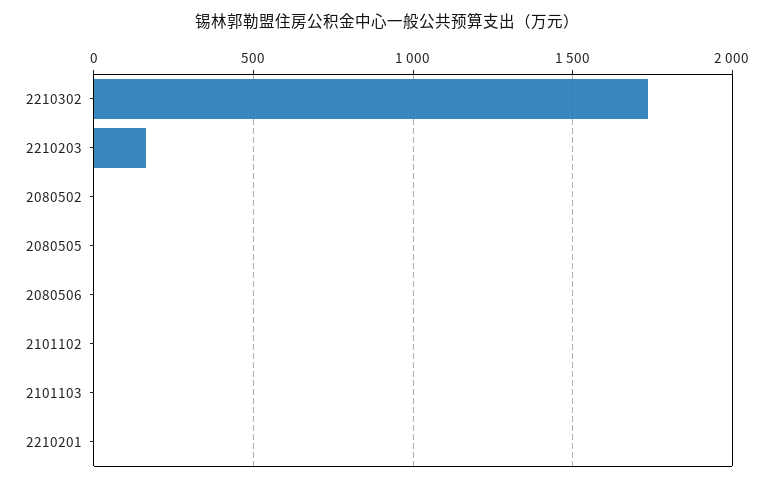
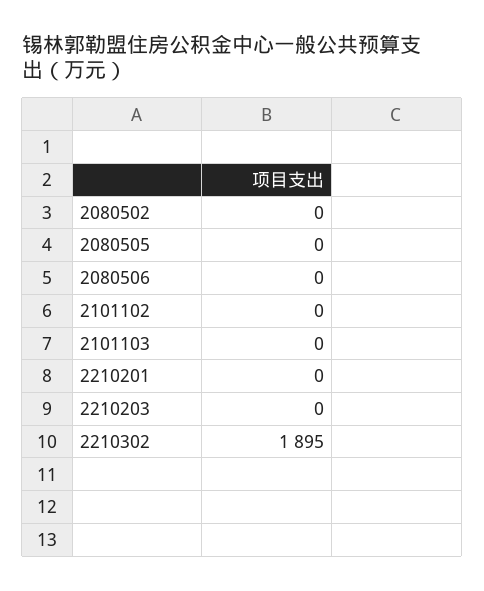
2210302: 1750 -> 1895
2210203: 150 -> 0

